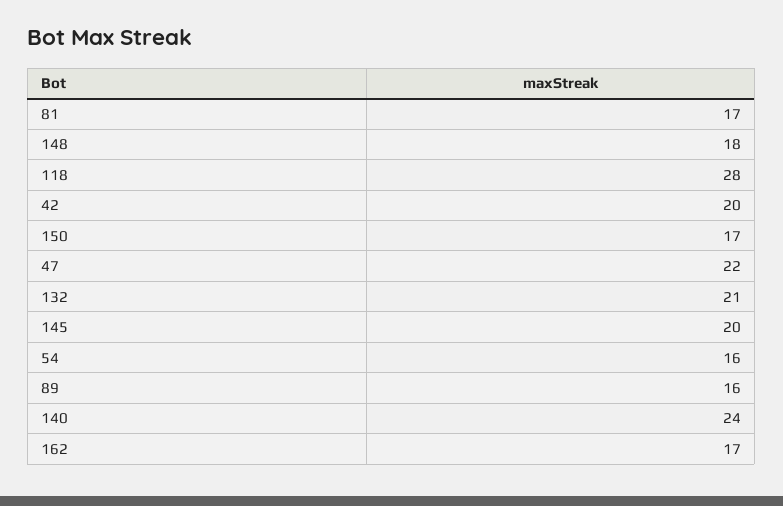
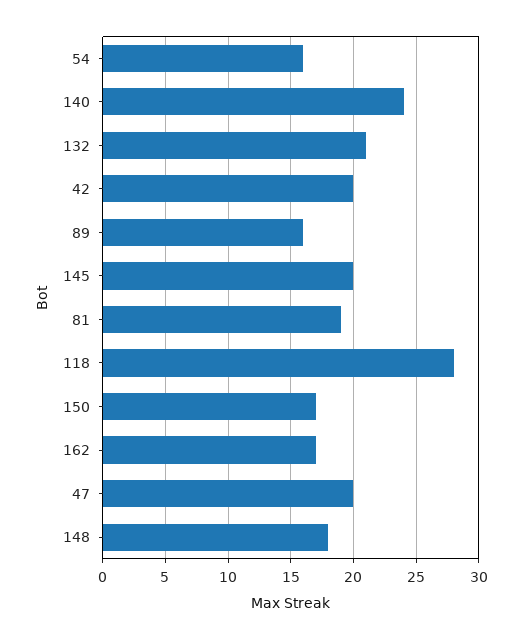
81: 17 -> 19
47: 22 -> 20

